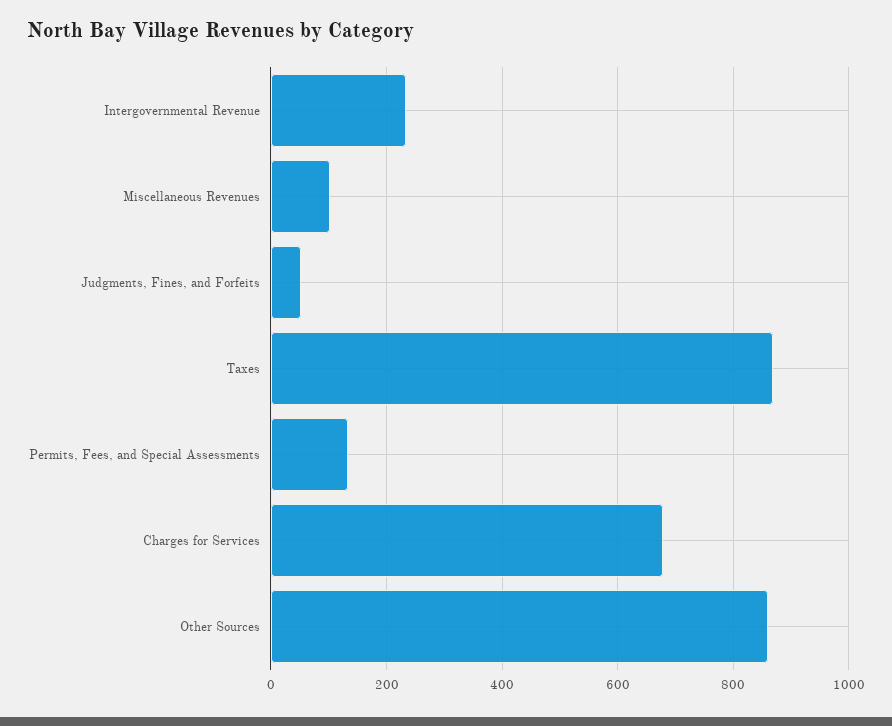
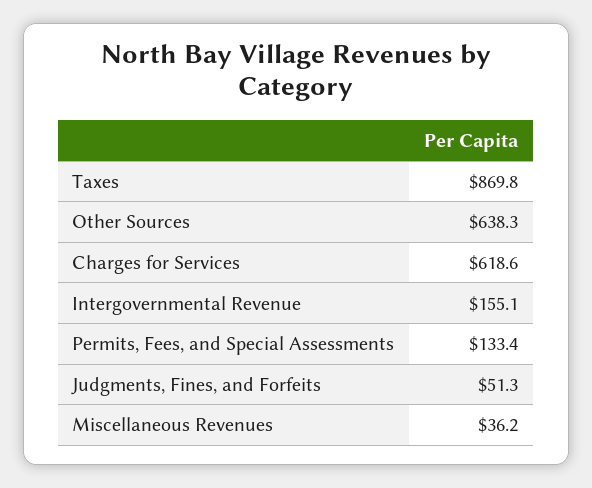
Intergovernmental Revenue: 240 -> 155.1
Miscellaneous Revenues: 100 -> 36.2
Charges for Services: 680 -> 618.6
Other Sources: 860 -> 638.3

